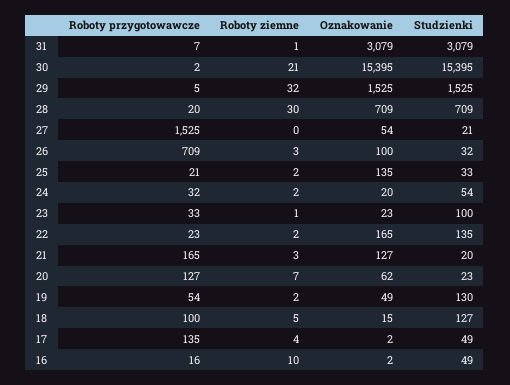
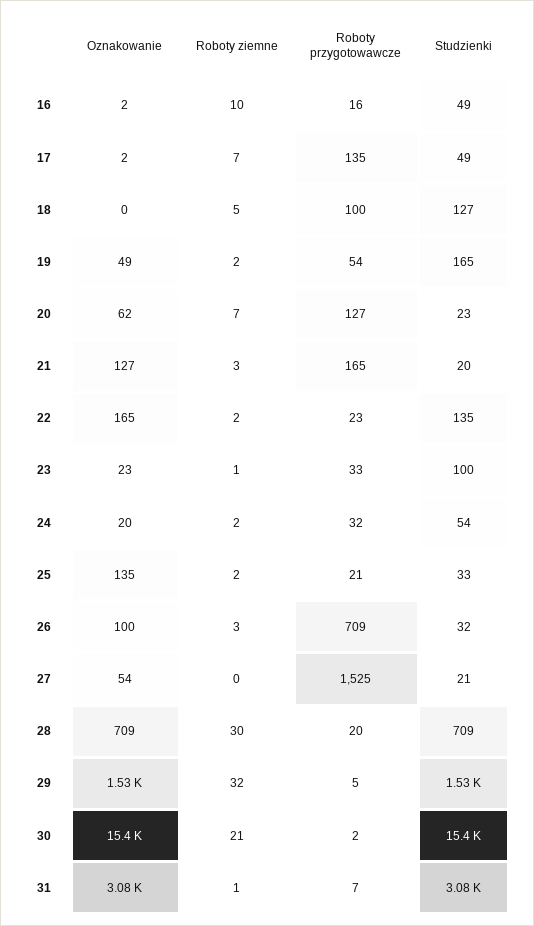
Studzienki, 19: 130 -> 165
Oznakowanie, 18: 15 -> 0
Roboty ziemne, 17: 4 -> 7

